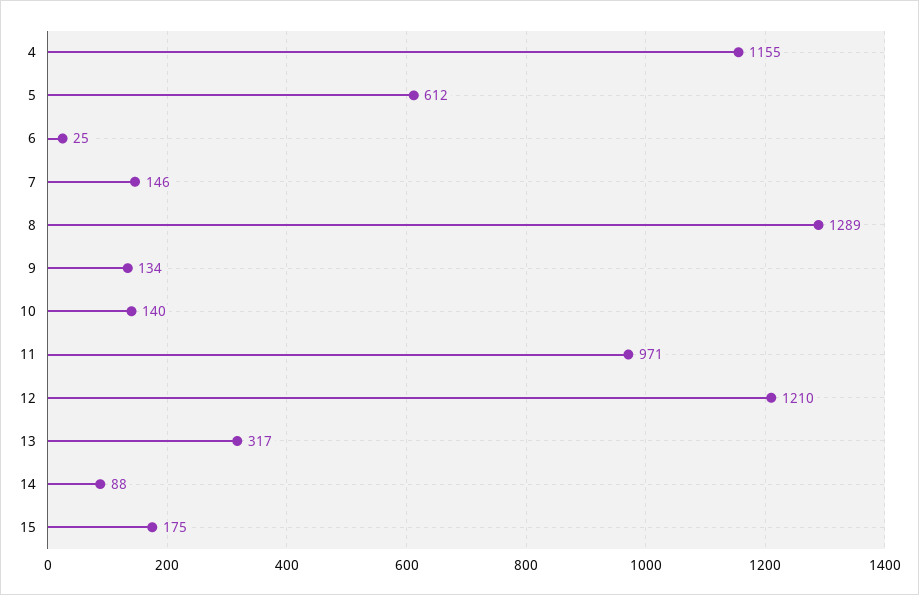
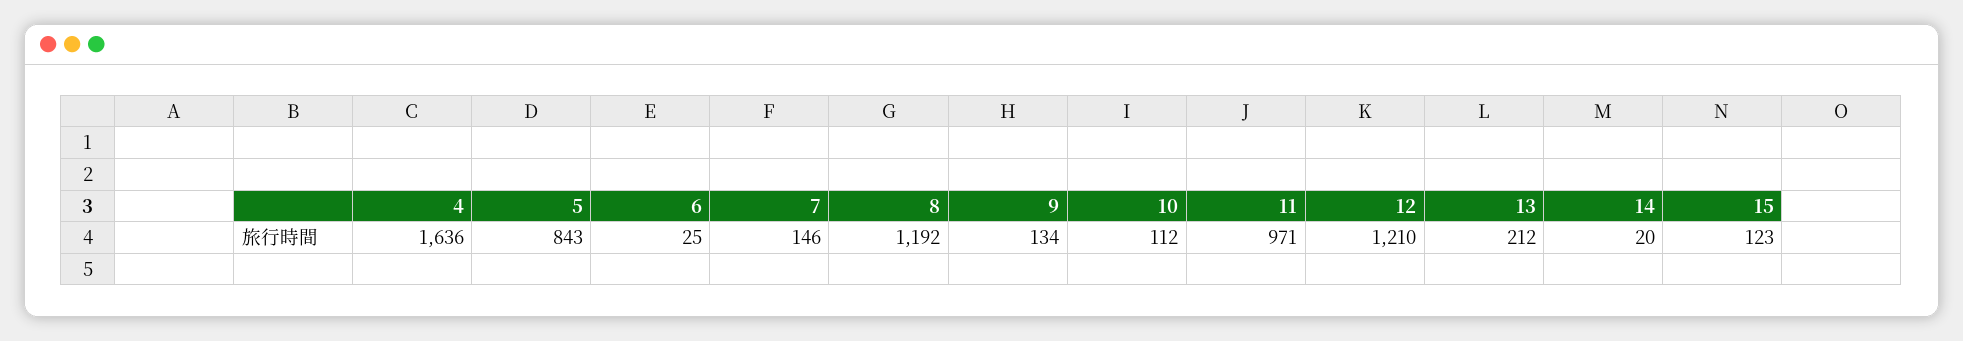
4: 1155 -> 1636
5: 612 -> 843
8: 1289 -> 1192
10: 140 -> 112
13: 317 -> 212
14: 88 -> 20
15: 175 -> 123

